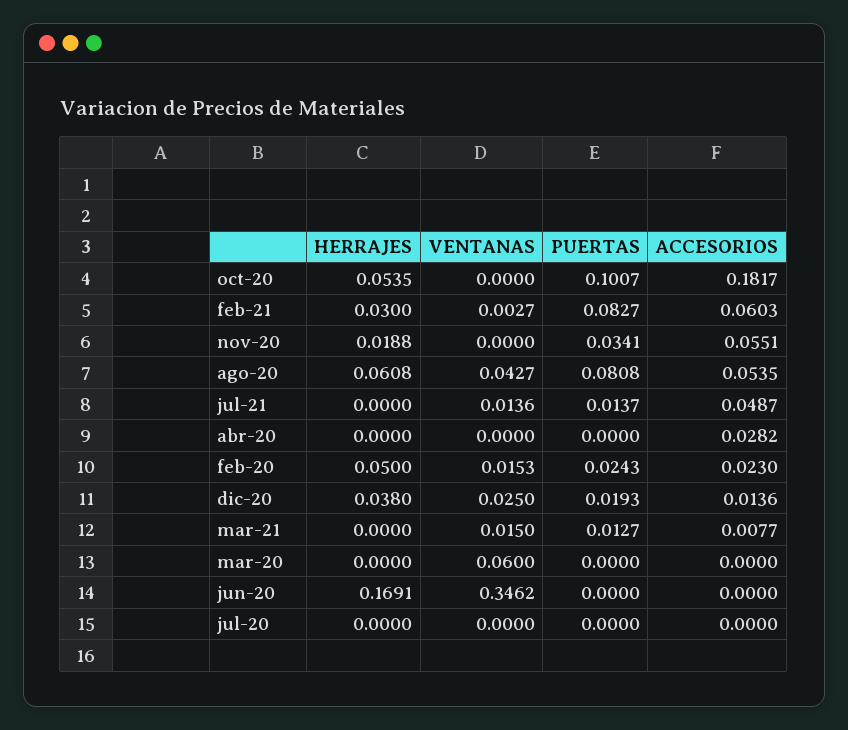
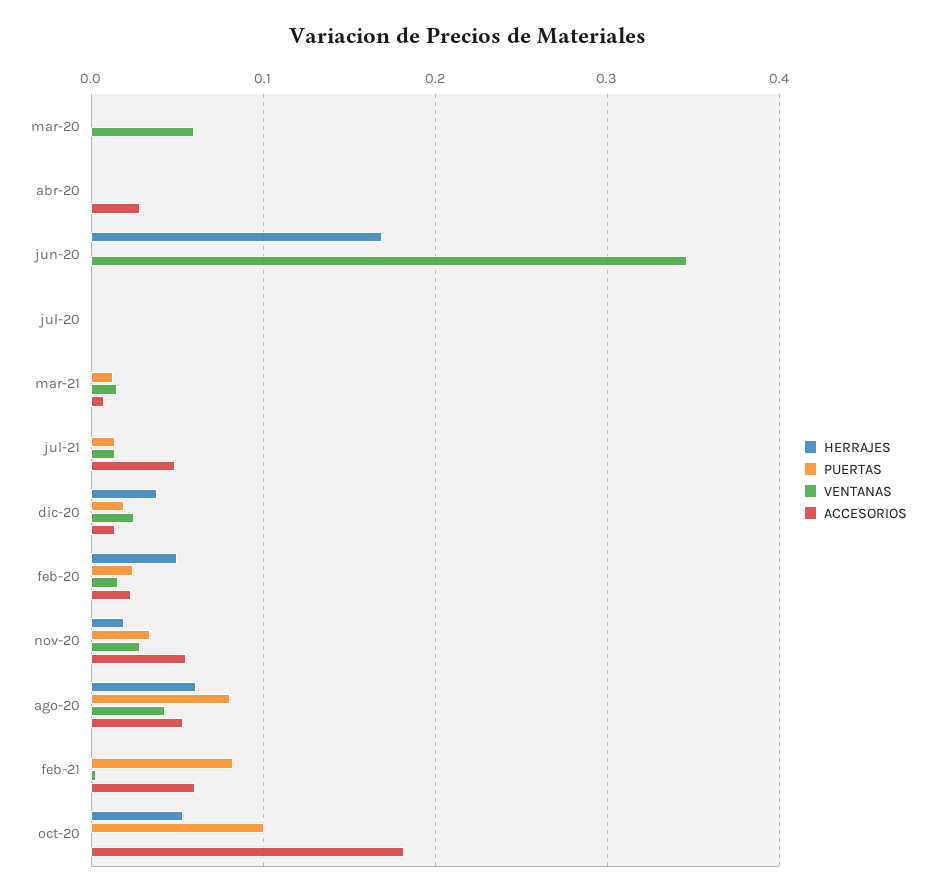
HERRAJES, feb-21: 0.03 -> 0
VENTANAS, nov-20: 0 -> 0.03

